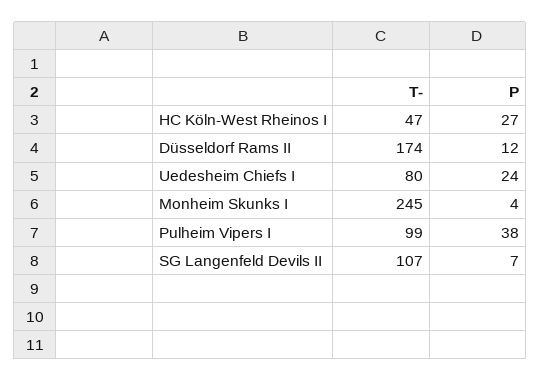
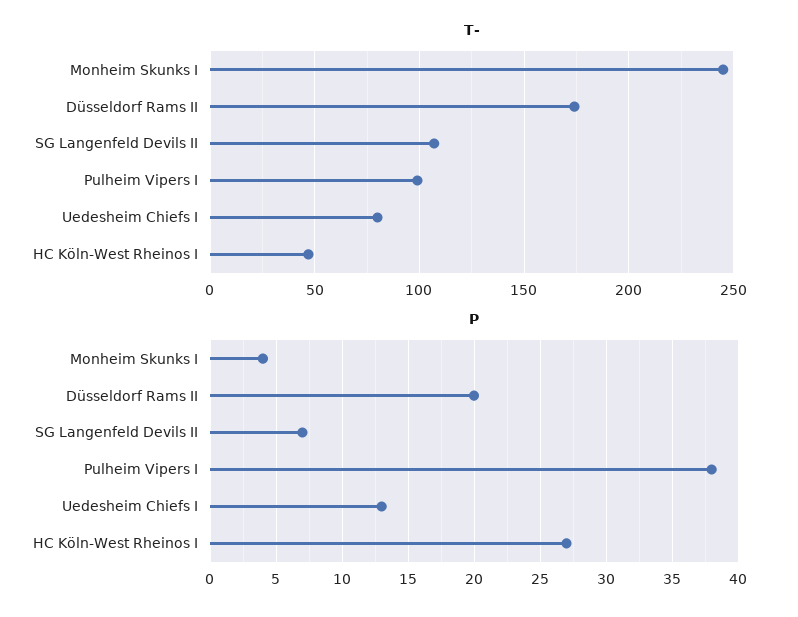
P, Düsseldorf Rams II: 12 -> 20
P, Uedesheim Chiefs I: 24 -> 13

